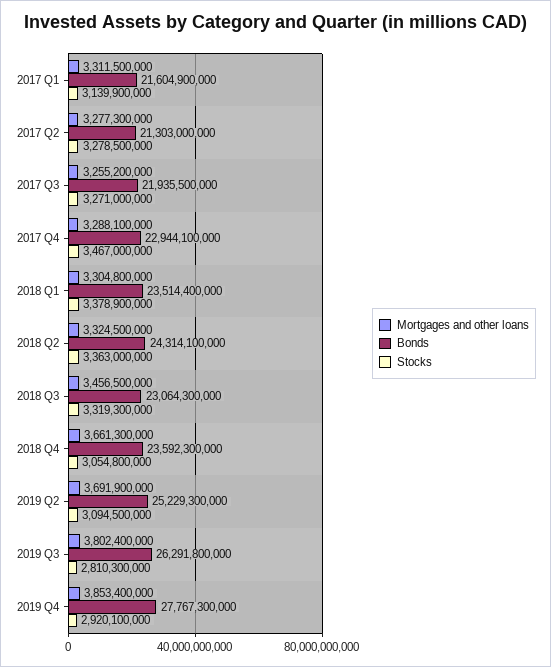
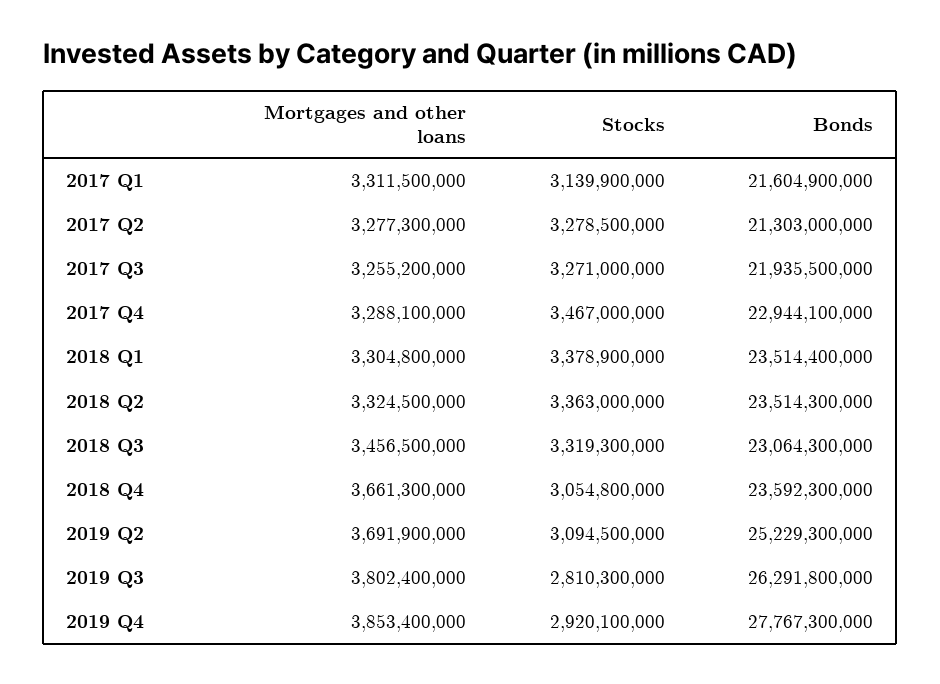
Bonds, 2018 Q2: 24314100000 -> 23514300000

